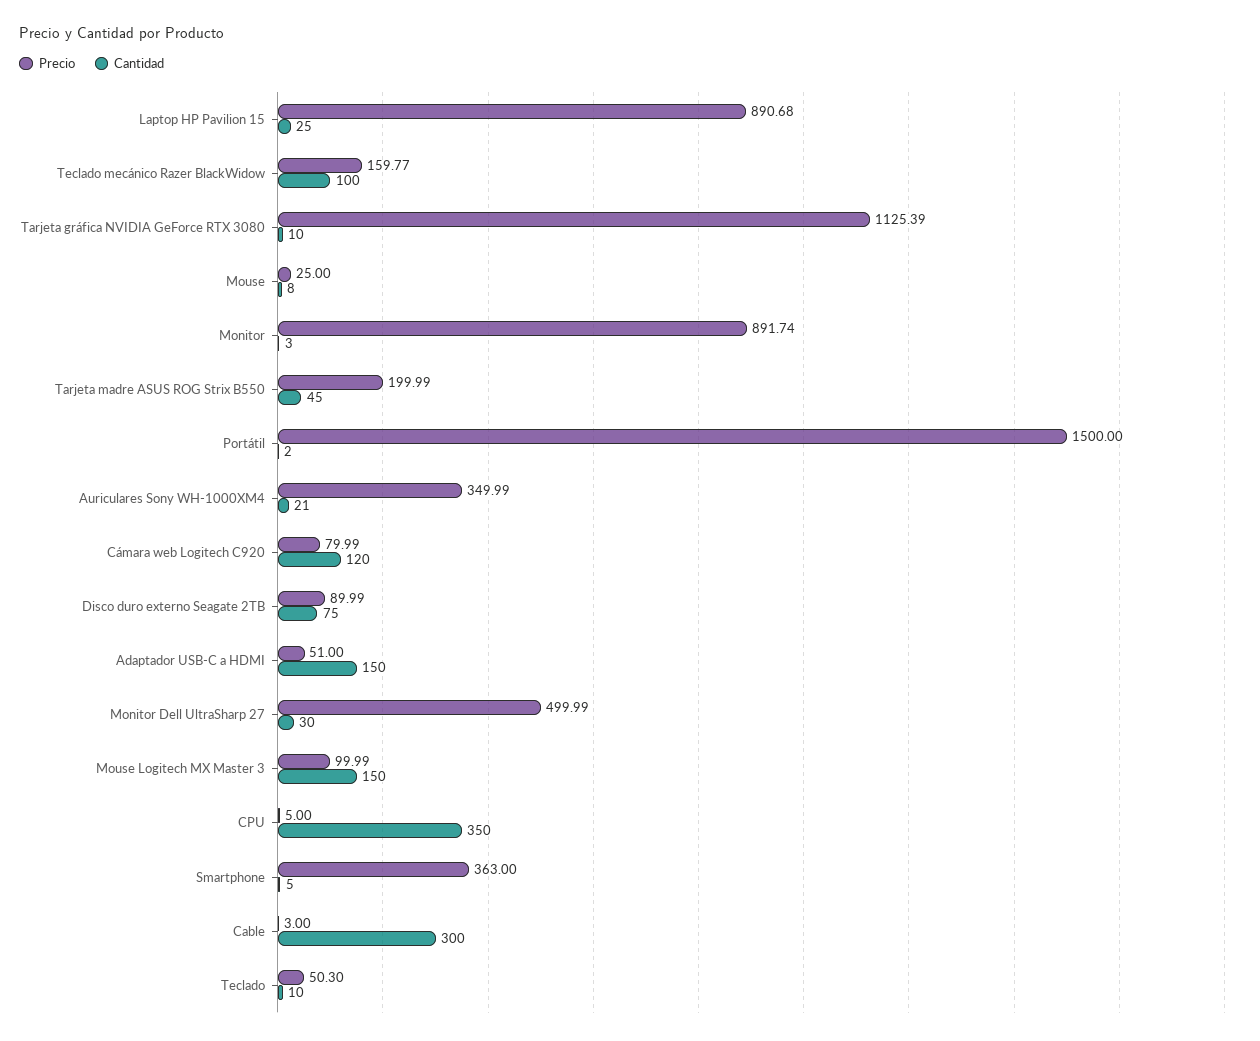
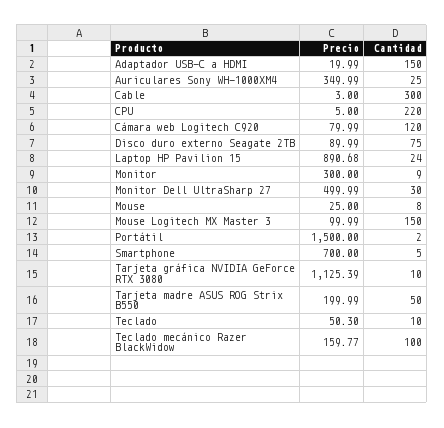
Cantidad, Laptop HP Pavilion 15: 25 -> 24
Precio, Monitor: 891.74 -> 300
Cantidad, Monitor: 3 -> 9
Cantidad, Tarjeta madre ASUS ROG Strix B550: 45 -> 50
Cantidad, Auriculares Sony WH-1000XM4: 21 -> 25
Precio, Adaptador USB-C a HDMI: 51 -> 19.99
Cantidad, CPU: 350 -> 220
Precio, Smartphone: 363 -> 700

